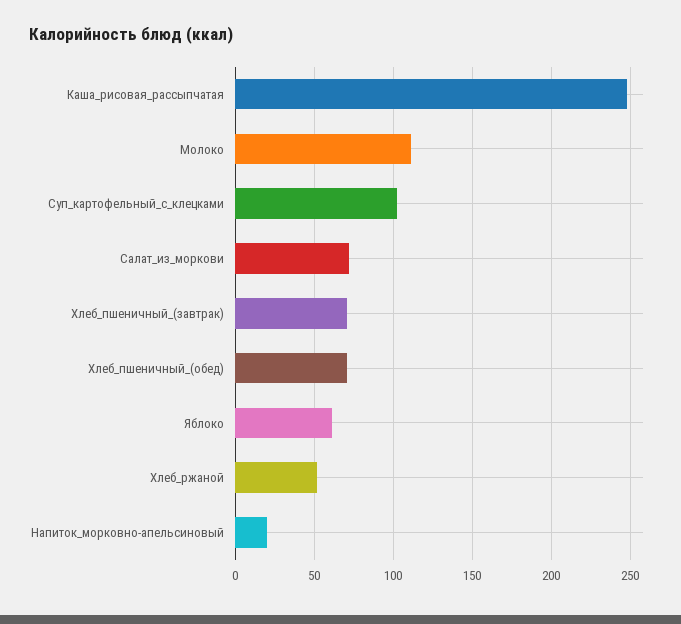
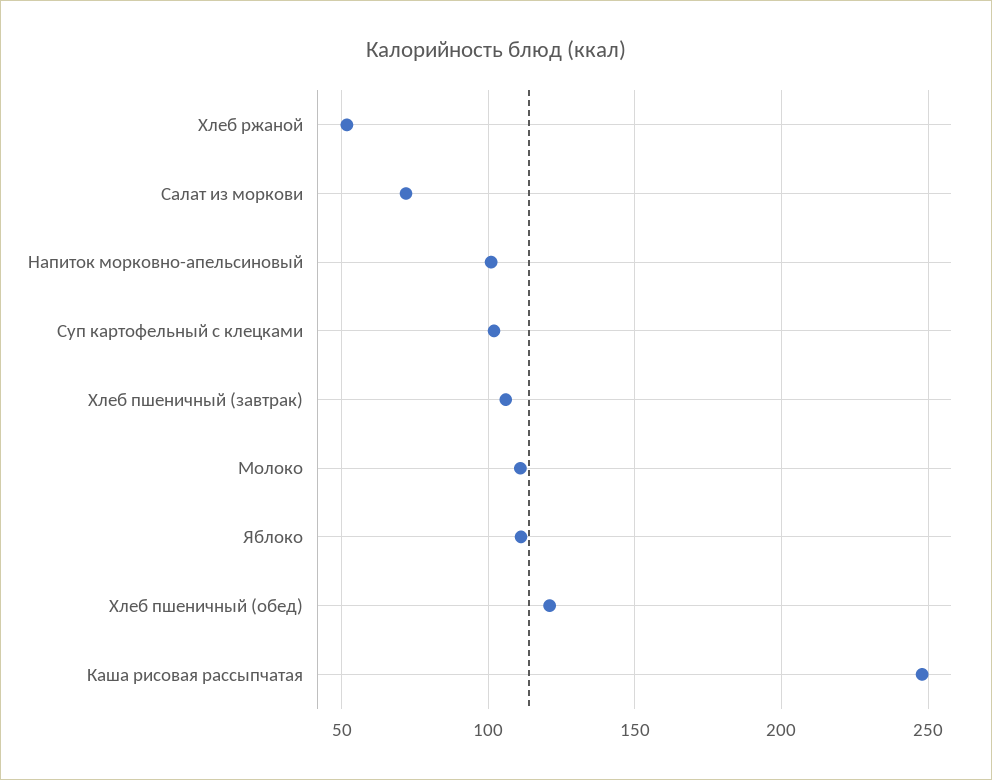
Хлеб_пшеничный_(завтрак): 70 -> 105
Хлеб_пшеничный_(обед): 70 -> 120
Яблоко: 60 -> 110
Напиток_морковно-апельсиновый: 20 -> 100

